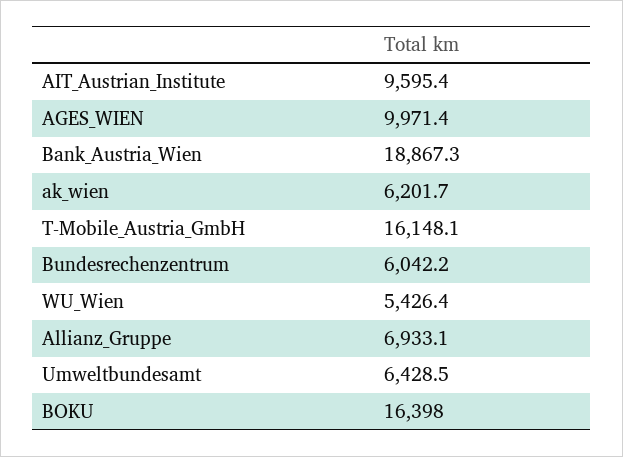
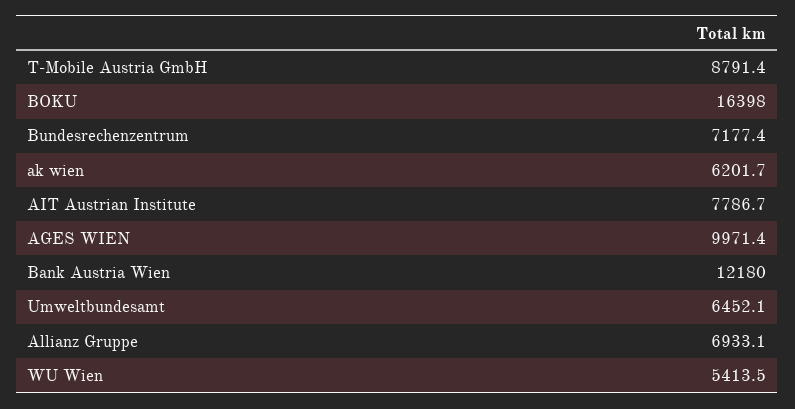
AIT_Austrian_Institute: 9595.4 -> 7786.7
Bank_Austria_Wien: 18867.3 -> 12180
T-Mobile_Austria_GmbH: 16148.1 -> 8791.4
Bundesrechenzentrum: 6042.2 -> 7177.4
WU_Wien: 5426.4 -> 5413.5
Umweltbundesamt: 6428.5 -> 6452.1

